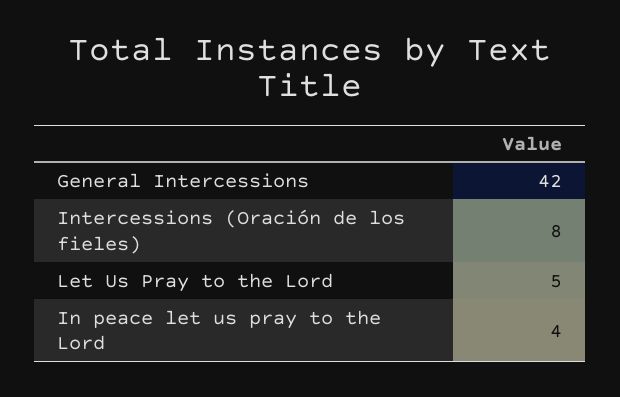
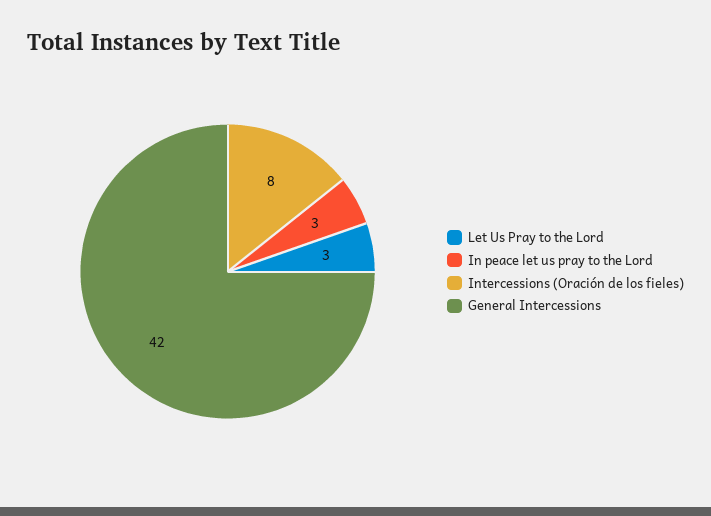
Let Us Pray to the Lord: 5 -> 3
In peace let us pray to the Lord: 4 -> 3

